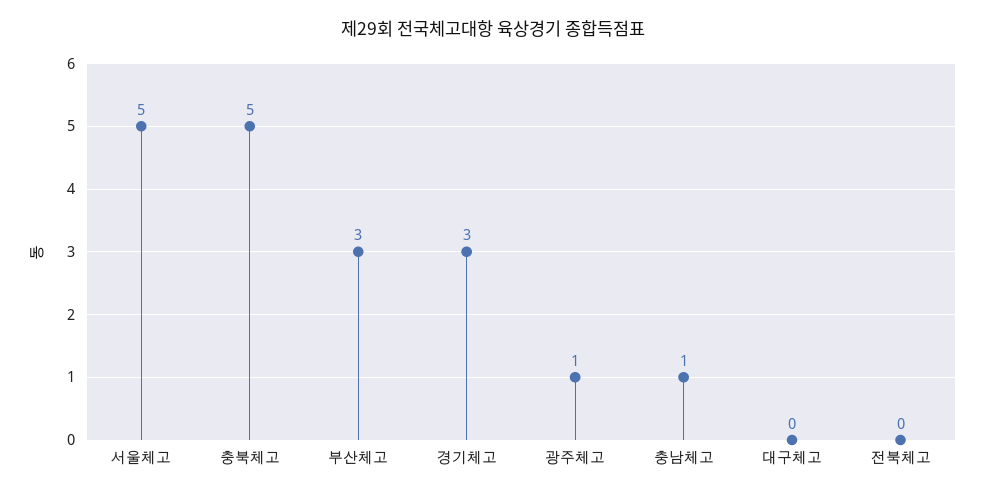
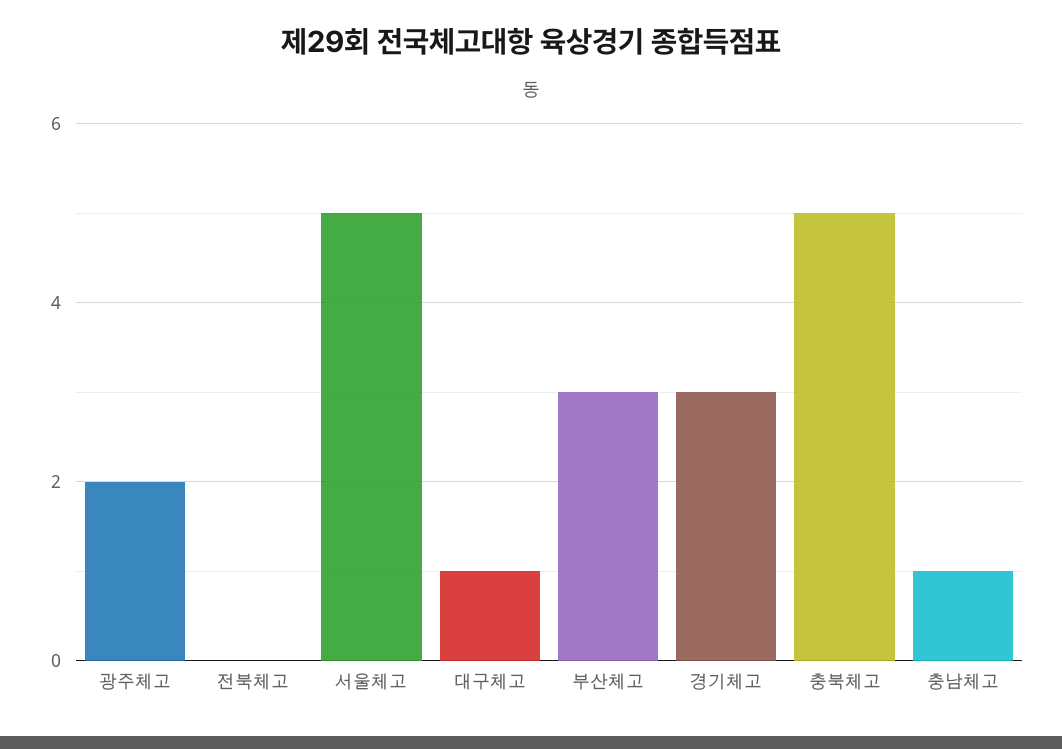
광주체고: 1 -> 2
대구체고: 0 -> 1

